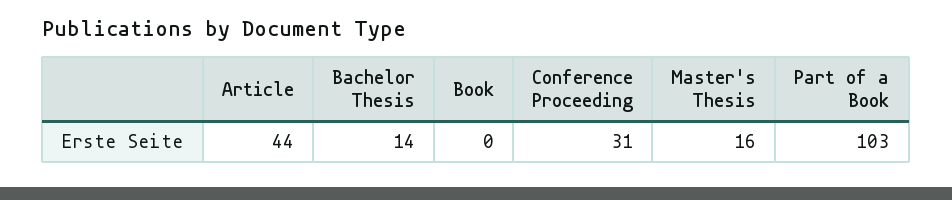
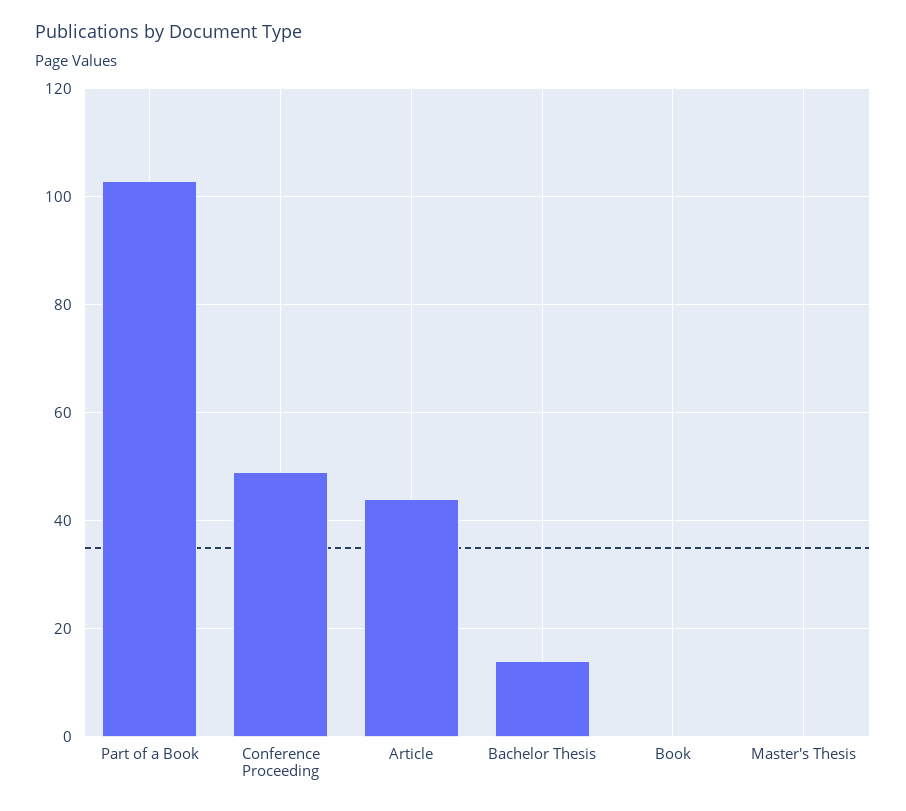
Conference Proceeding: 31 -> 50
Master's Thesis: 16 -> 0

